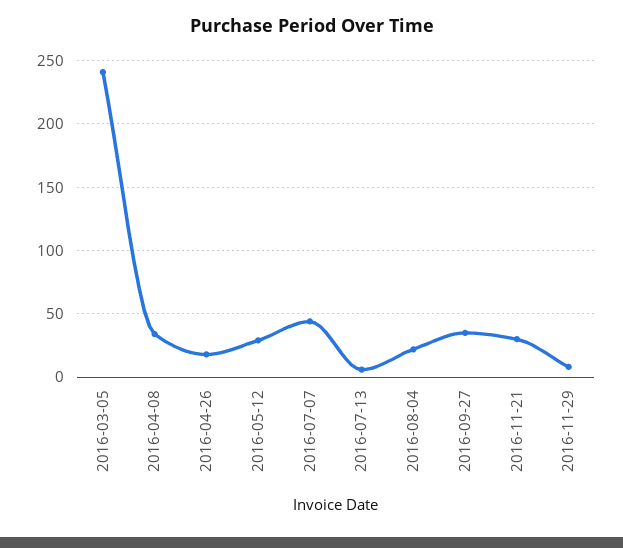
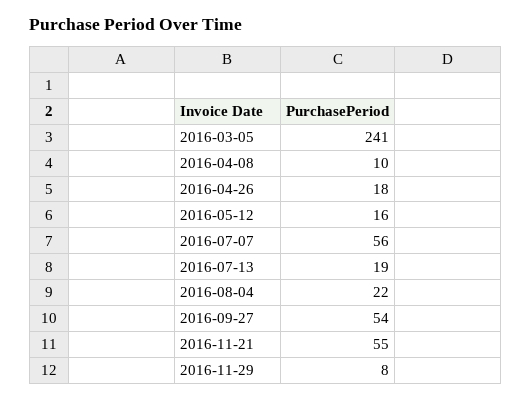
2016-04-08: 35 -> 10
2016-05-12: 30 -> 16
2016-07-07: 45 -> 56
2016-07-13: 5 -> 19
2016-09-27: 35 -> 54
2016-11-21: 30 -> 55

